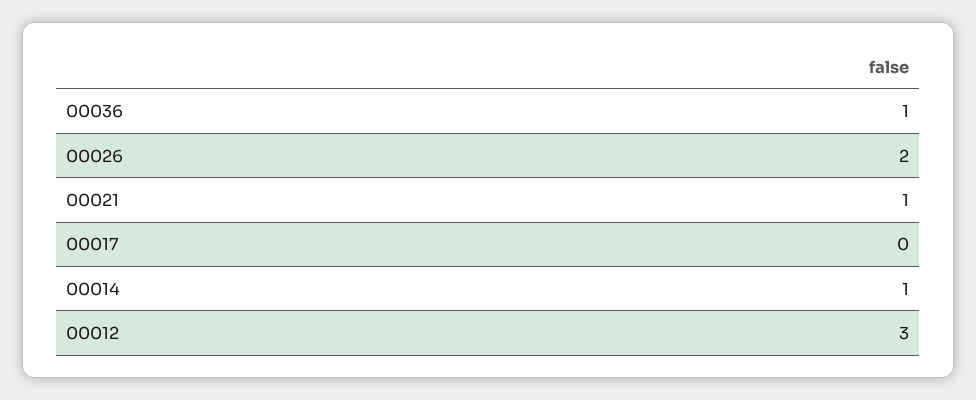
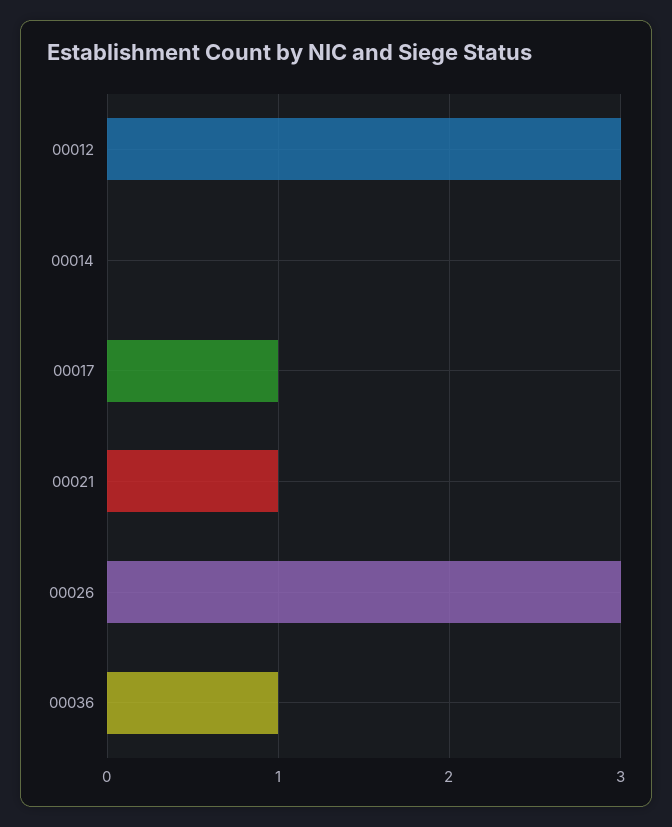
00026: 2 -> 3
00017: 0 -> 1
00014: 1 -> 0

